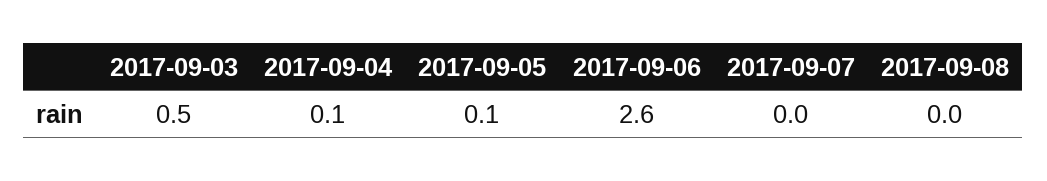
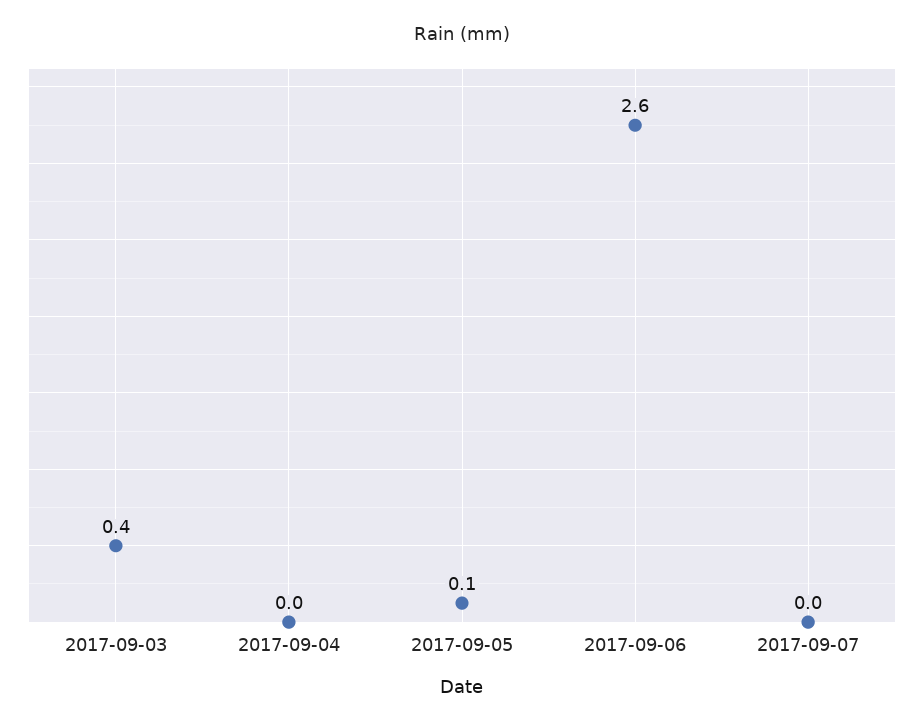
2017-09-03: 0.5 -> 0.4
2017-09-04: 0.1 -> 0
2017-09-08: 0 -> none

